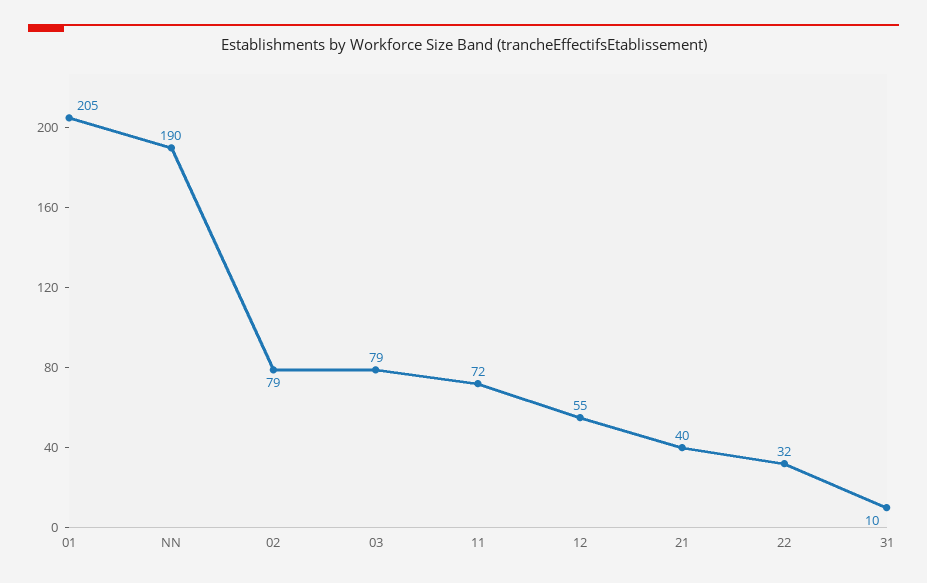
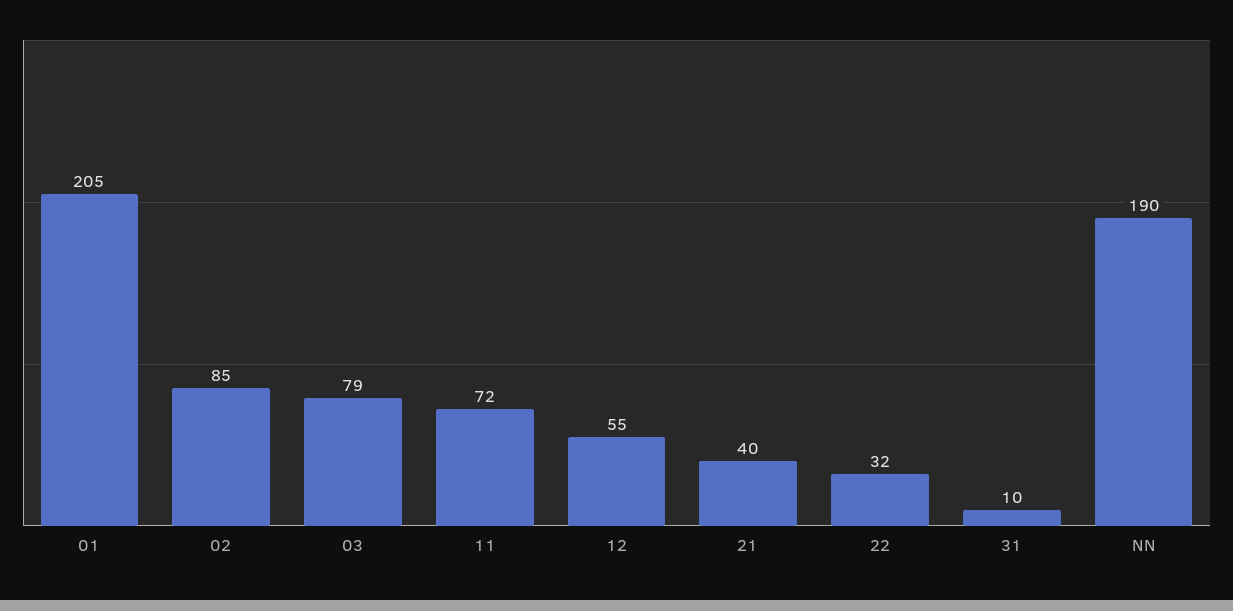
02: 79 -> 85

